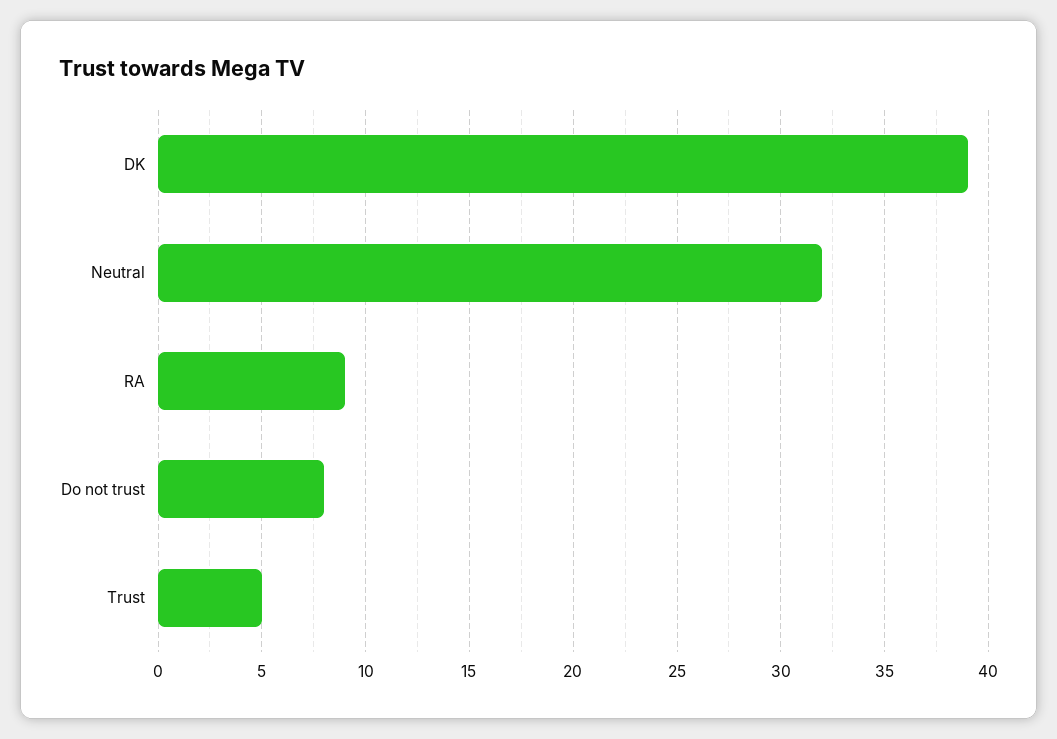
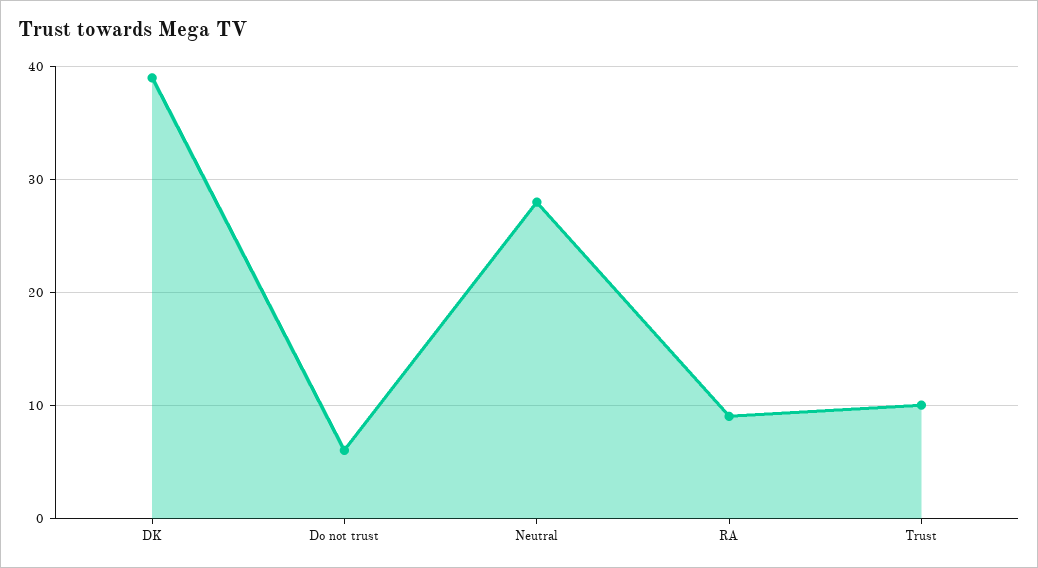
Neutral: 32 -> 28
Do not trust: 8 -> 6
Trust: 5 -> 10

